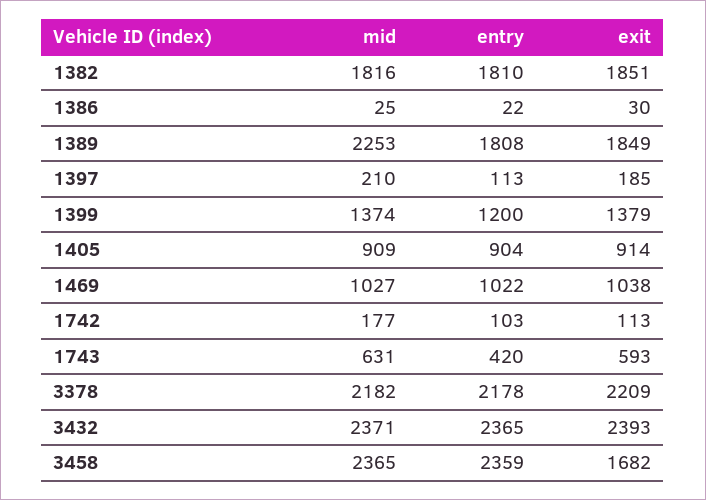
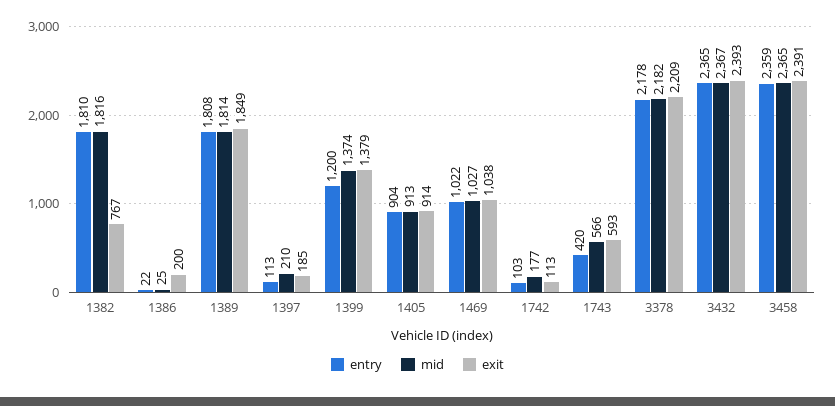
exit, 1382: 1851 -> 767
exit, 1386: 30 -> 200
mid, 1389: 2253 -> 1814
mid, 1405: 909 -> 913
mid, 1743: 631 -> 566
mid, 3432: 2371 -> 2367
exit, 3458: 1682 -> 2391

